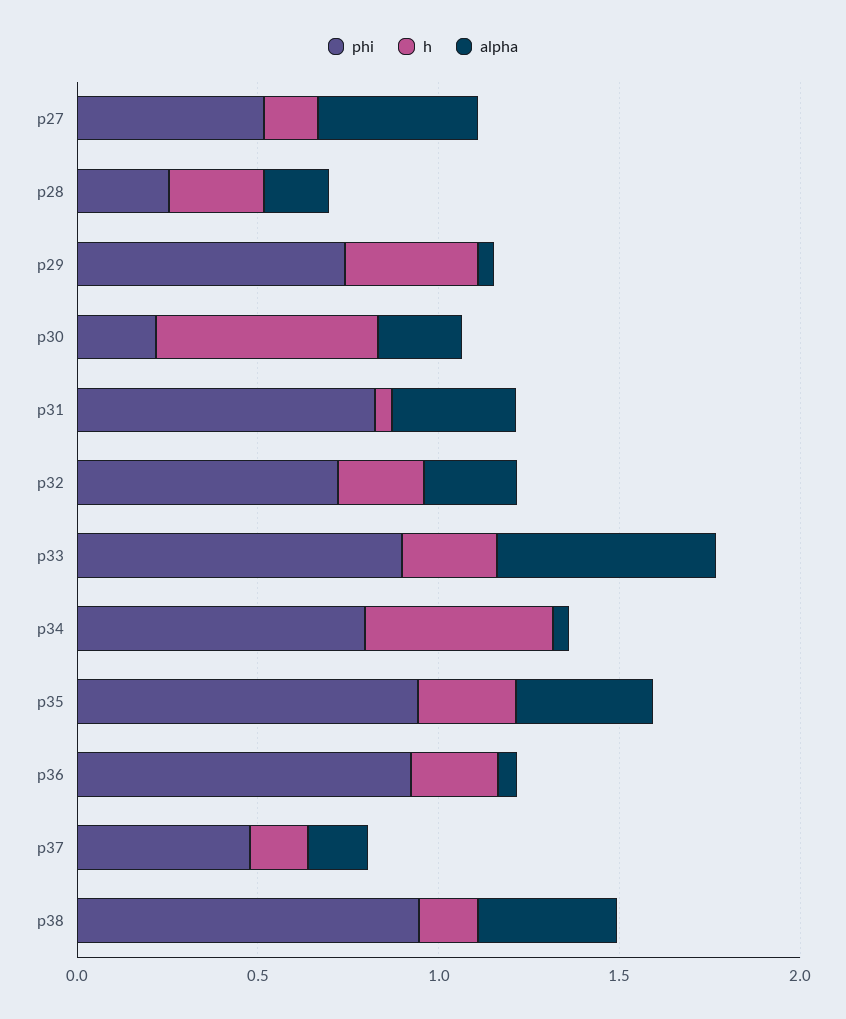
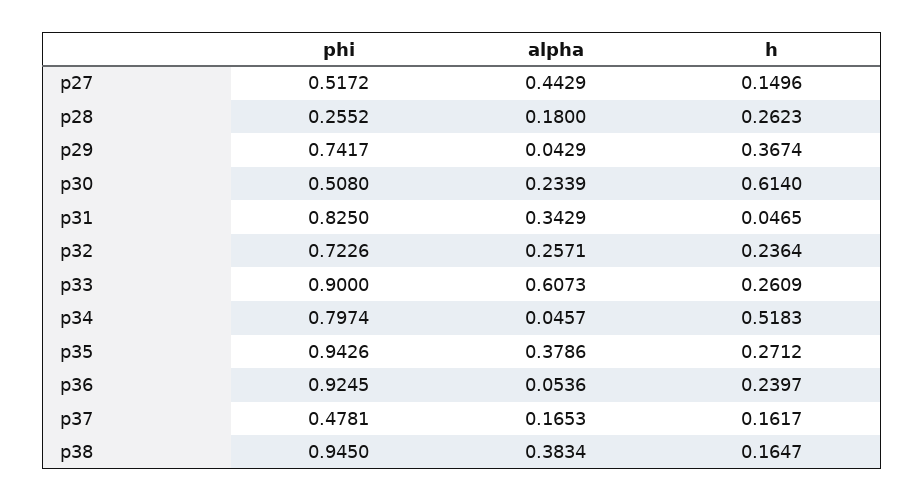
phi, p30: 0.2 -> 0.508

